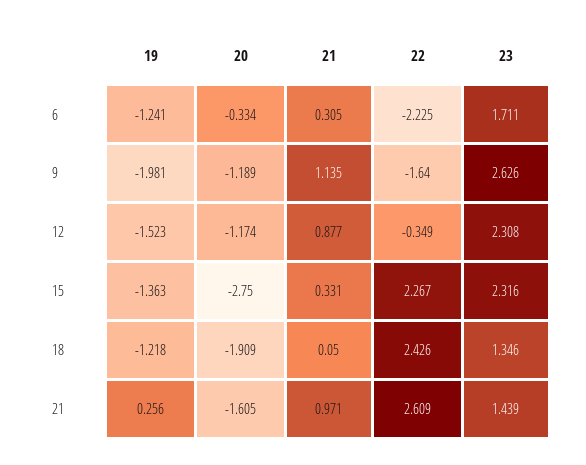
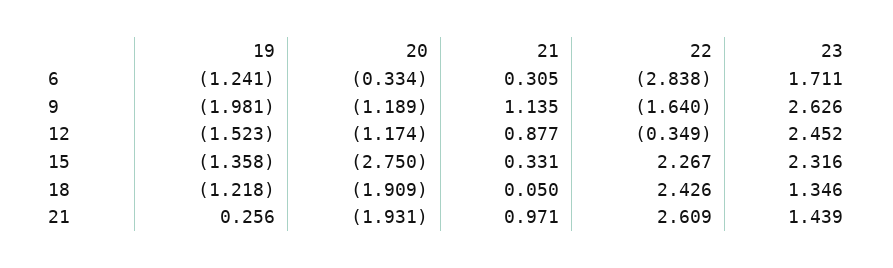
22, 6: -2.225 -> -2.838
23, 12: 2.308 -> 2.452
19, 15: -1.363 -> -1.358
20, 21: -1.605 -> -1.931

